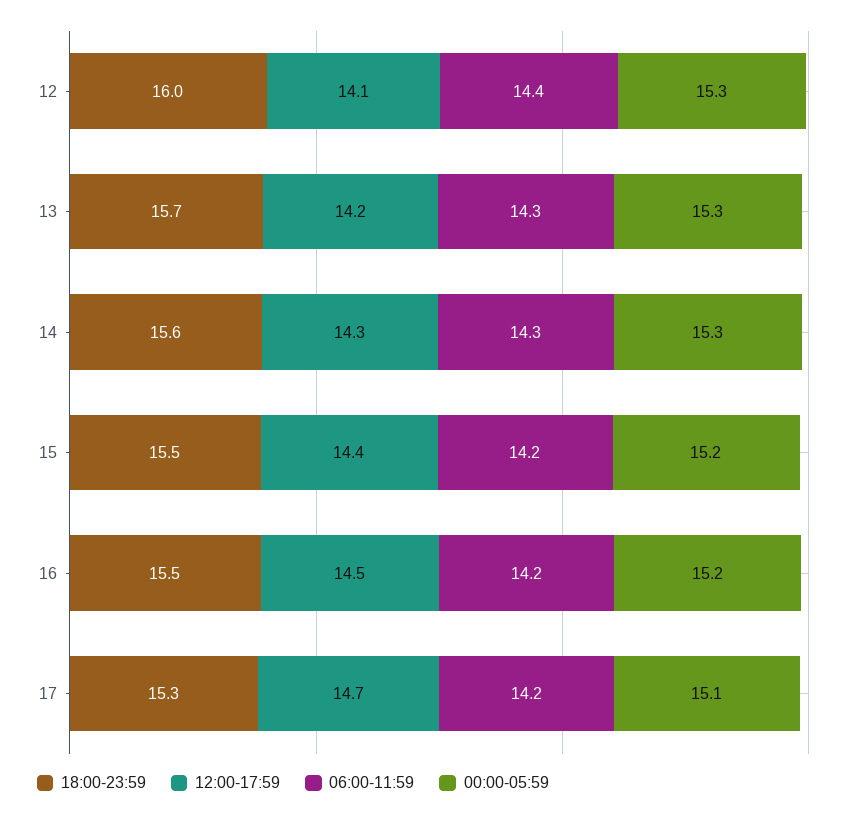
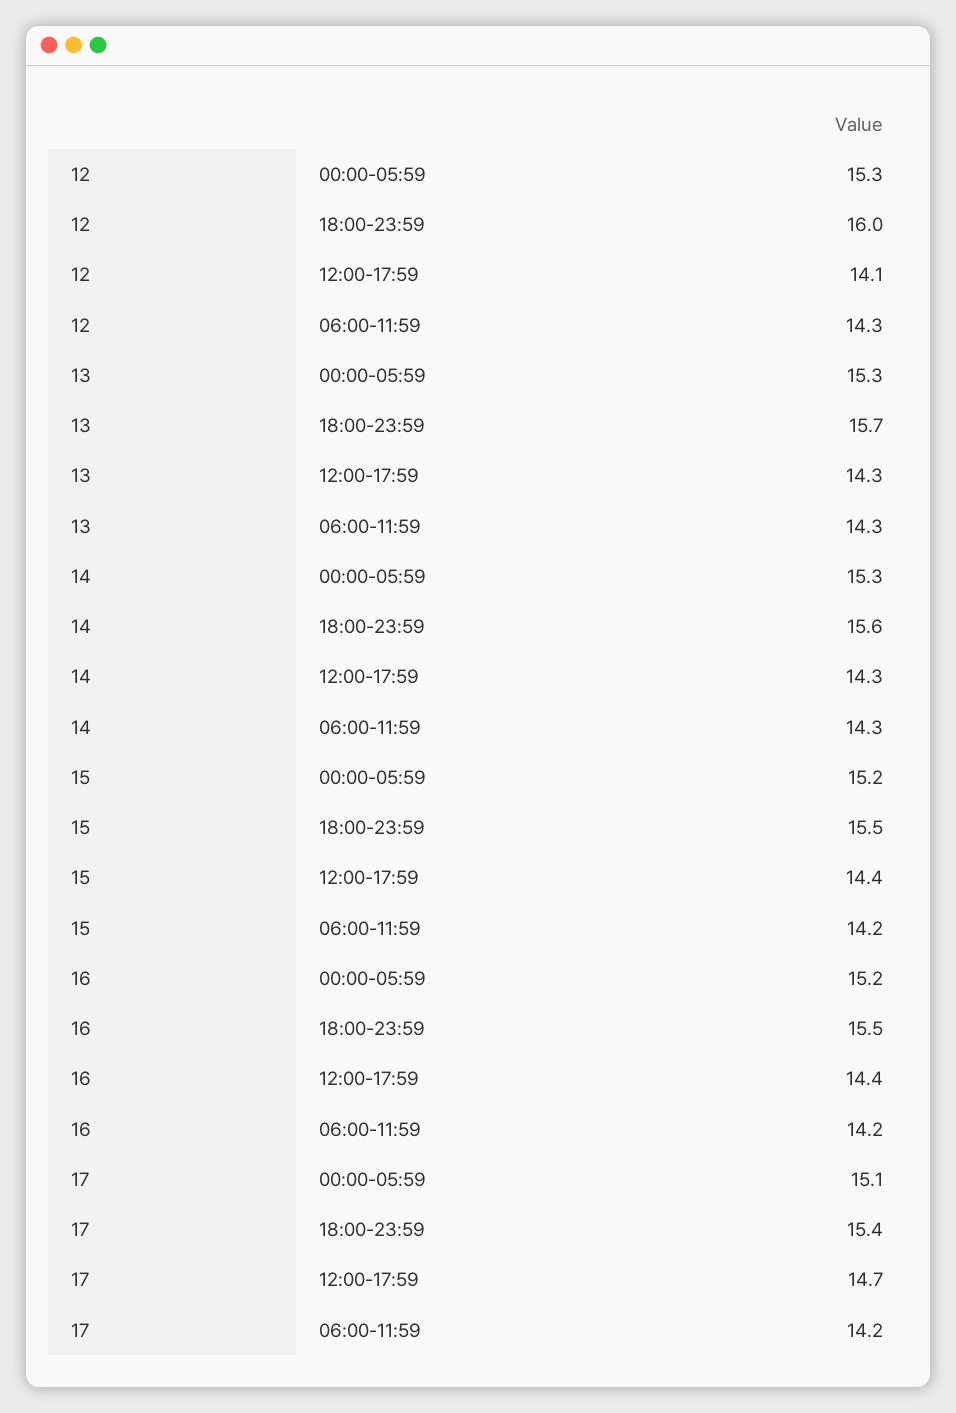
06:00-11:59, 12: 14.4 -> 14.3
12:00-17:59, 13: 14.2 -> 14.3
12:00-17:59, 16: 14.5 -> 14.4
18:00-23:59, 17: 15.3 -> 15.4

